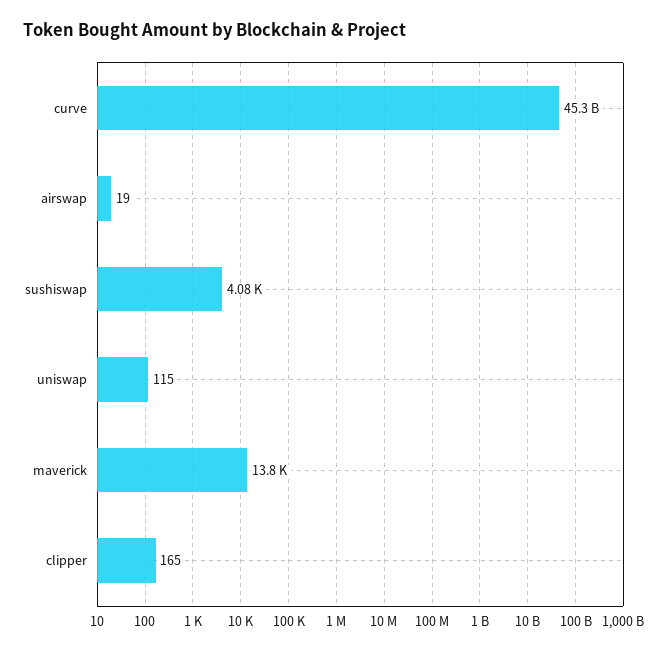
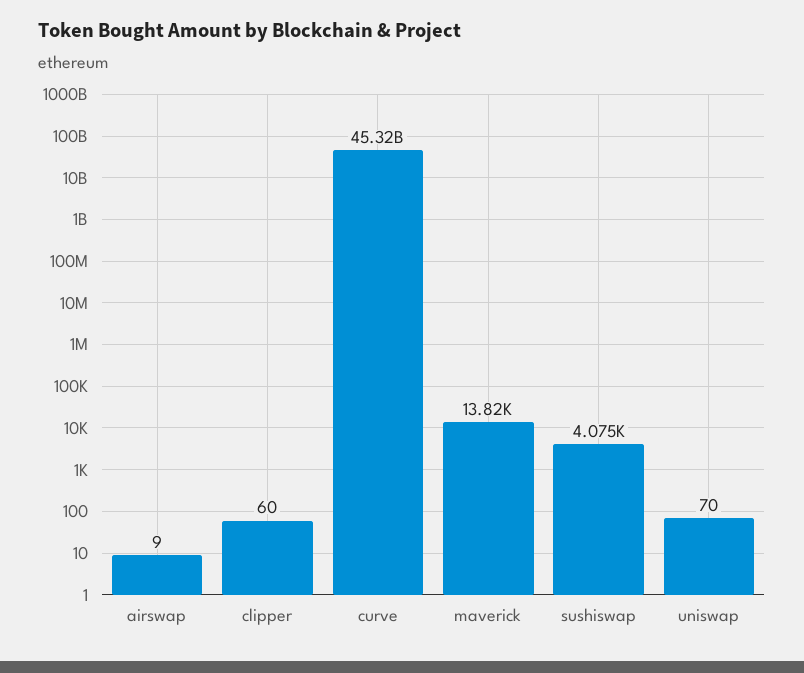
airswap: 19 -> 9
uniswap: 115 -> 70
clipper: 165 -> 60

